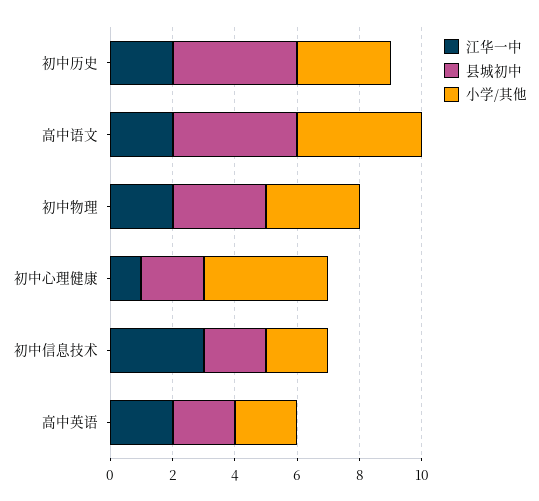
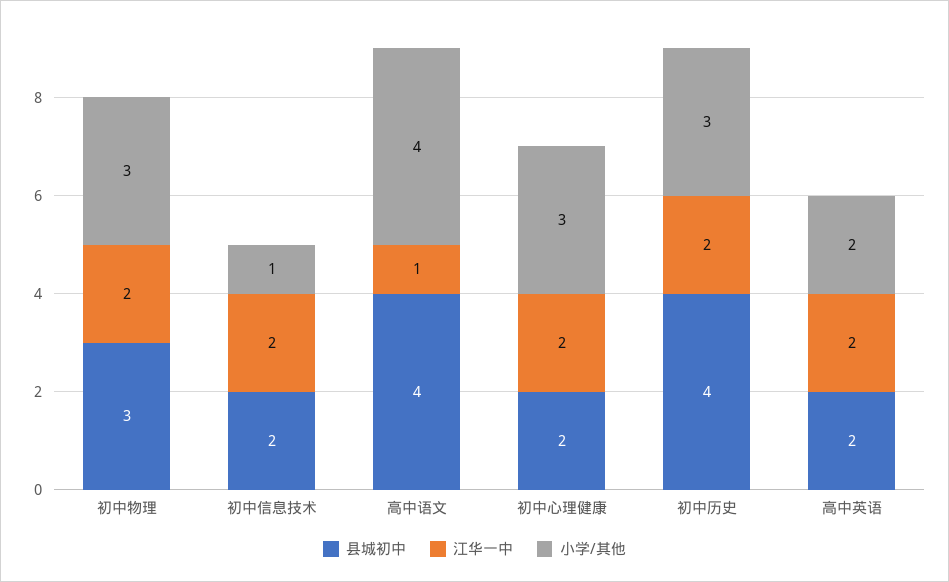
江华一中, 高中语文: 2 -> 1
江华一中, 初中心理健康: 1 -> 2
小学/其他, 初中心理健康: 4 -> 3
江华一中, 初中信息技术: 3 -> 2
小学/其他, 初中信息技术: 2 -> 1

